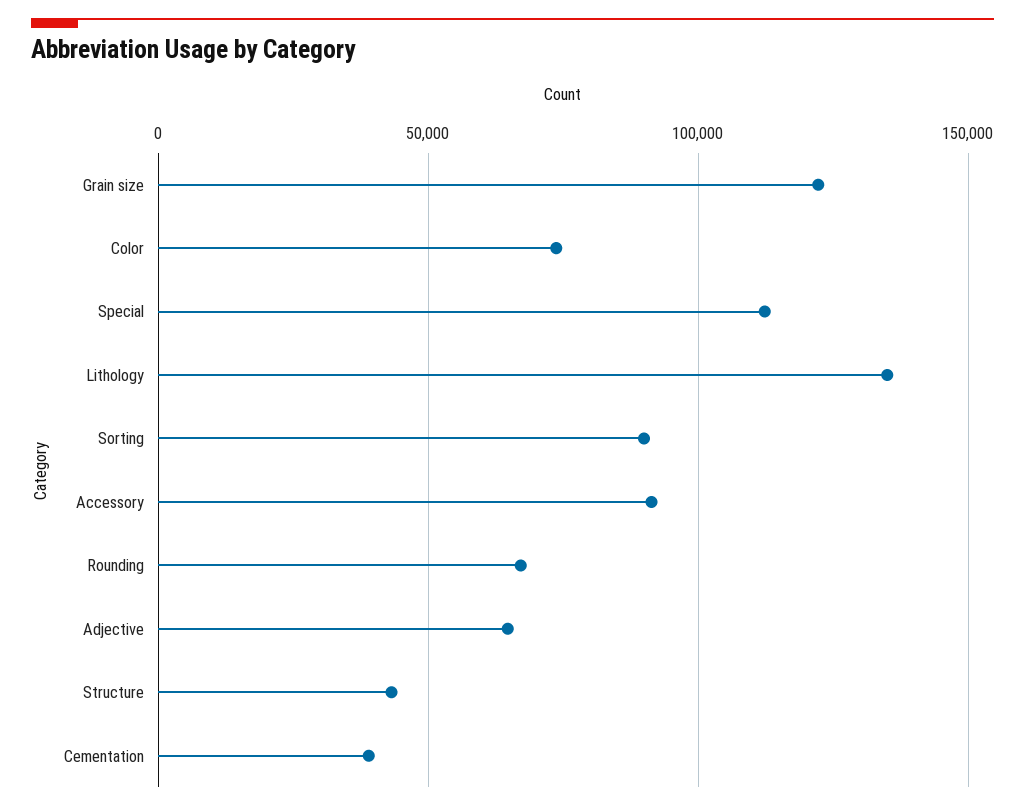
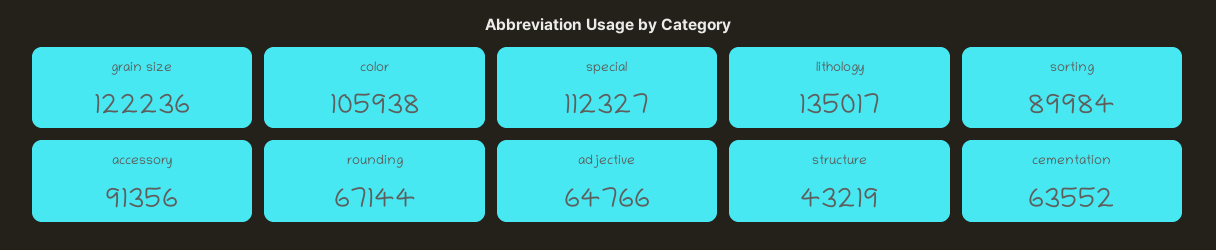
Color: 75000 -> 105938
Cementation: 40000 -> 63552

